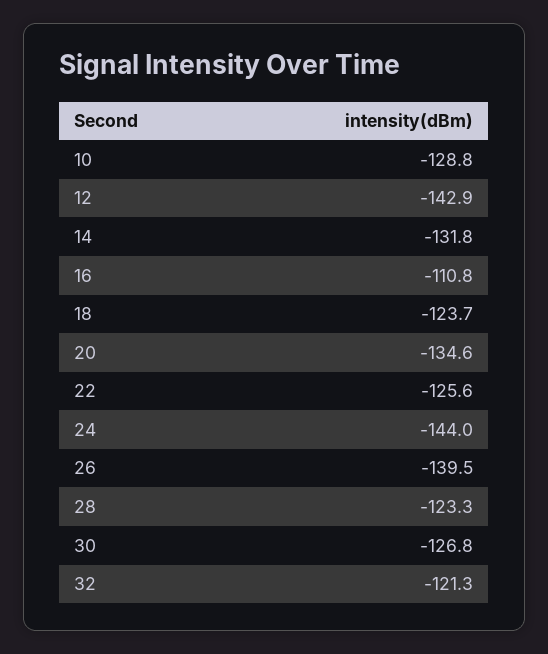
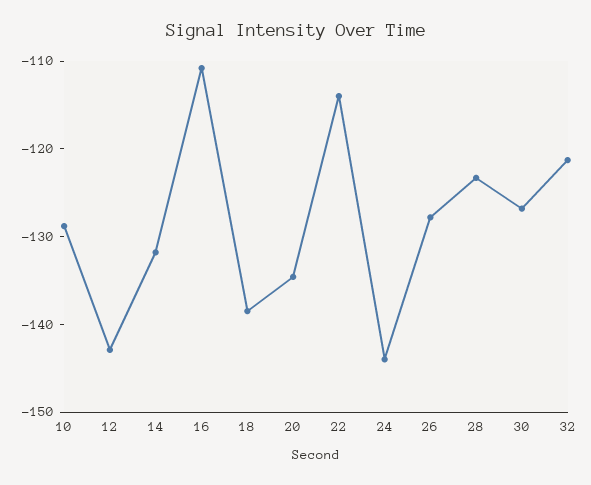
18: -123.7 -> -138
22: -125.6 -> -114
26: -139.5 -> -128

